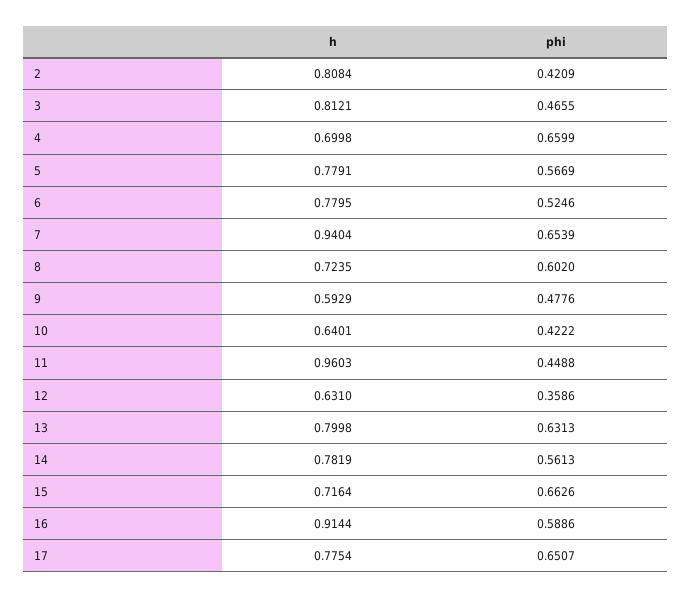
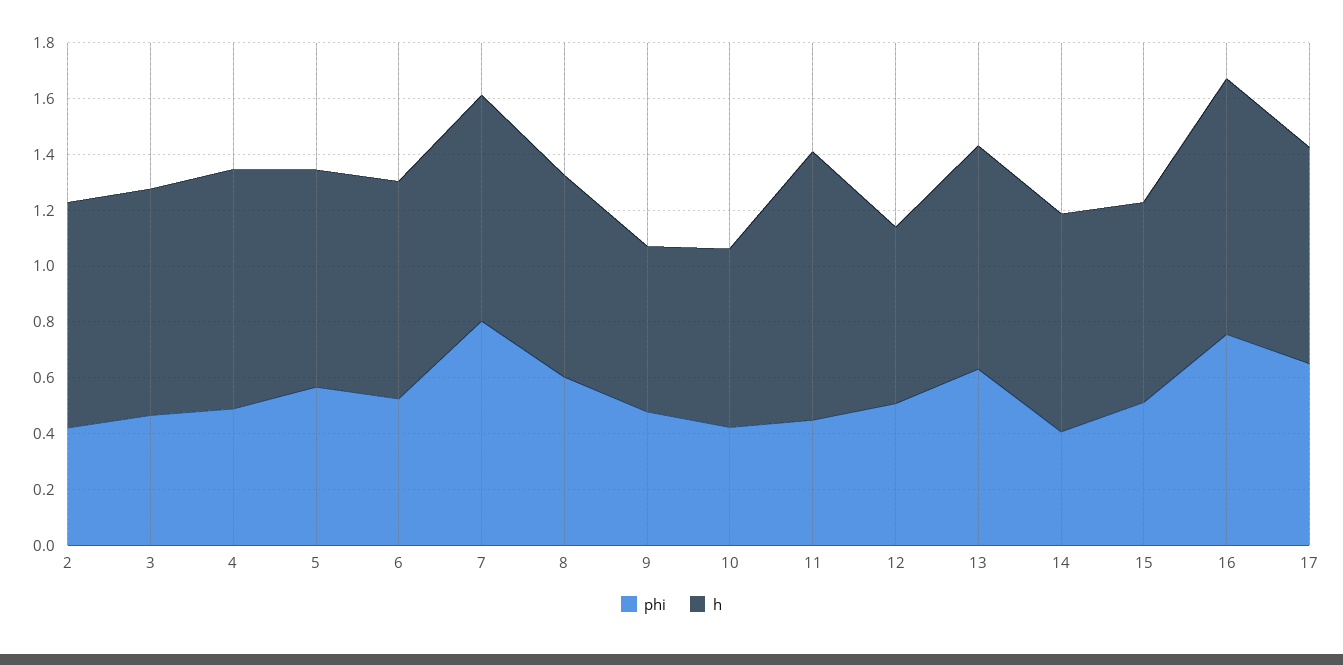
h, 4: 0.6998 -> 0.85
phi, 4: 0.6599 -> 0.5
h, 7: 0.9404 -> 0.8
phi, 7: 0.6539 -> 0.8
phi, 12: 0.3586 -> 0.5
phi, 14: 0.5613 -> 0.4
phi, 15: 0.6626 -> 0.5
phi, 16: 0.5886 -> 0.75

